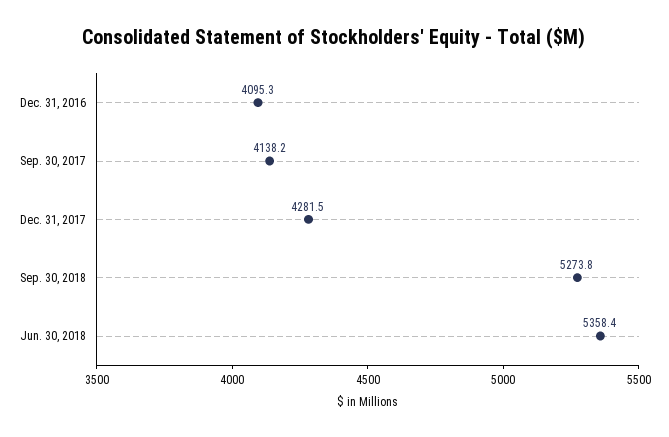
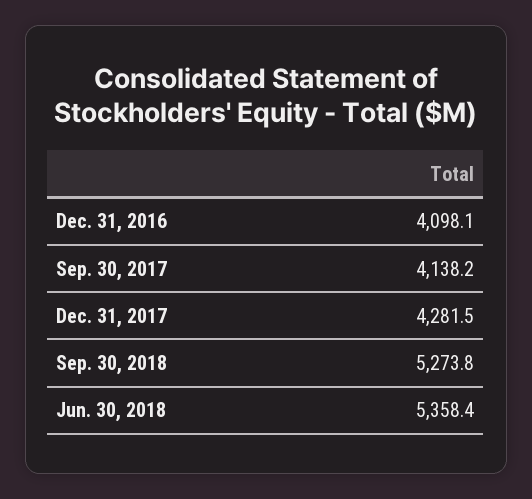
Dec. 31, 2016: 4095.3 -> 4098.1

